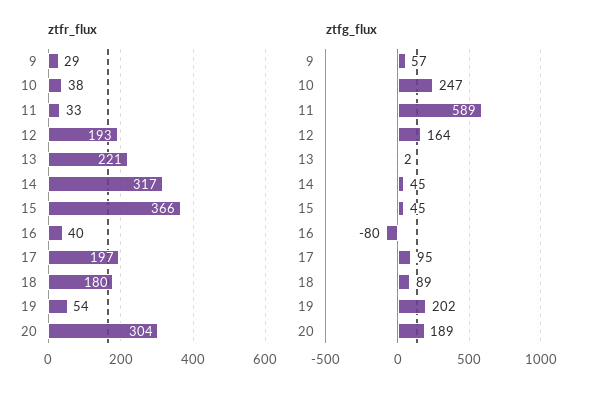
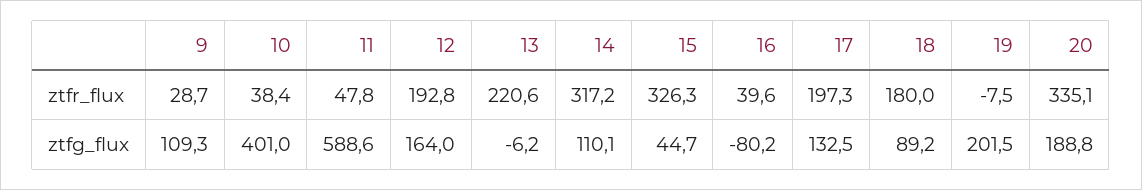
ztfr_flux, 11: 33 -> 47.8
ztfr_flux, 15: 366 -> 326.3
ztfr_flux, 19: 54 -> -7.5
ztfr_flux, 20: 304 -> 335.1
ztfg_flux, 9: 57 -> 109.3
ztfg_flux, 10: 247 -> 401
ztfg_flux, 13: 2 -> -6.2
ztfg_flux, 14: 45 -> 110.1
ztfg_flux, 17: 95 -> 132.5

